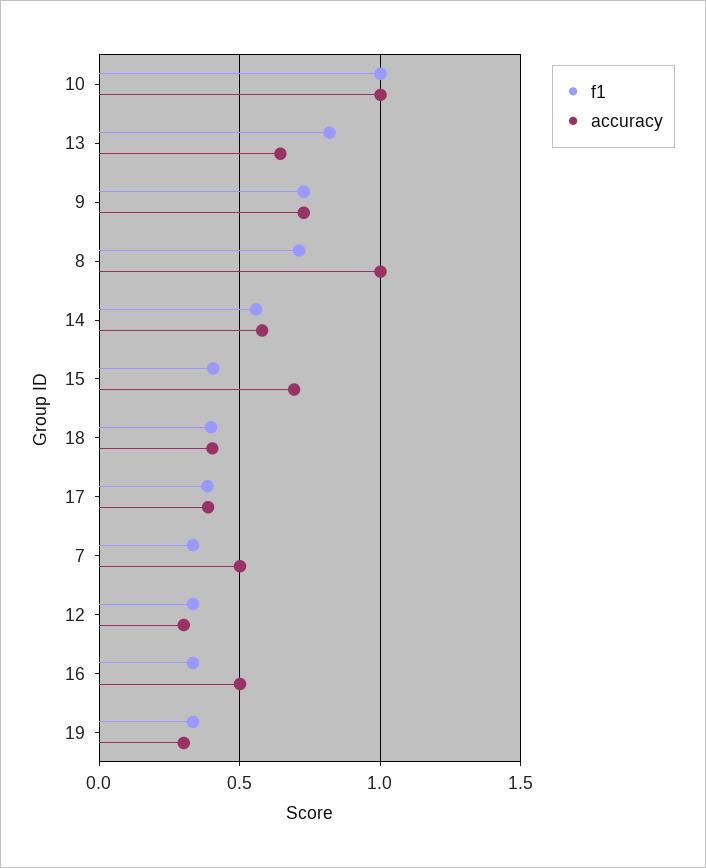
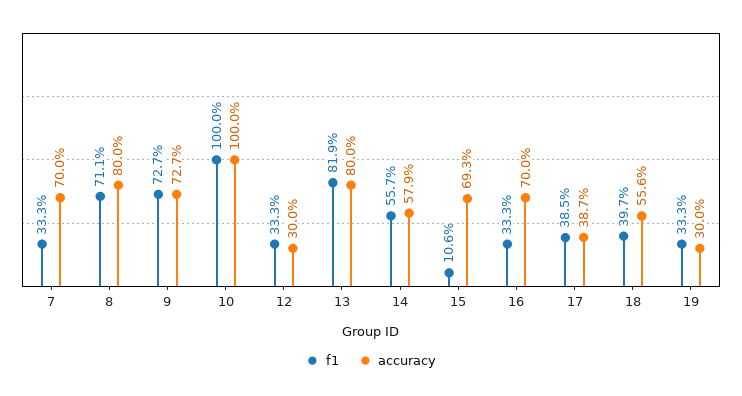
accuracy, 13: 0.65 -> 0.8
accuracy, 8: 1 -> 0.8
f1, 15: 0.4 -> 0.106
accuracy, 18: 0.4 -> 0.556
accuracy, 7: 0.5 -> 0.7
accuracy, 16: 0.5 -> 0.7

